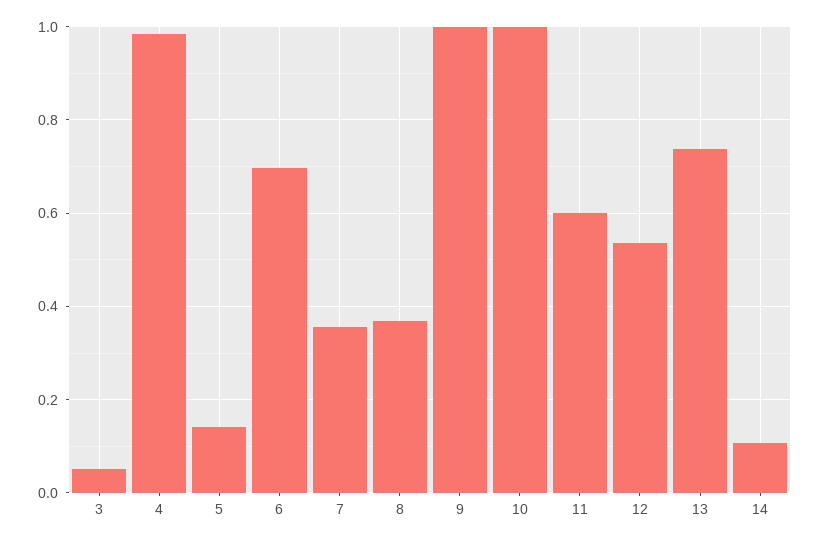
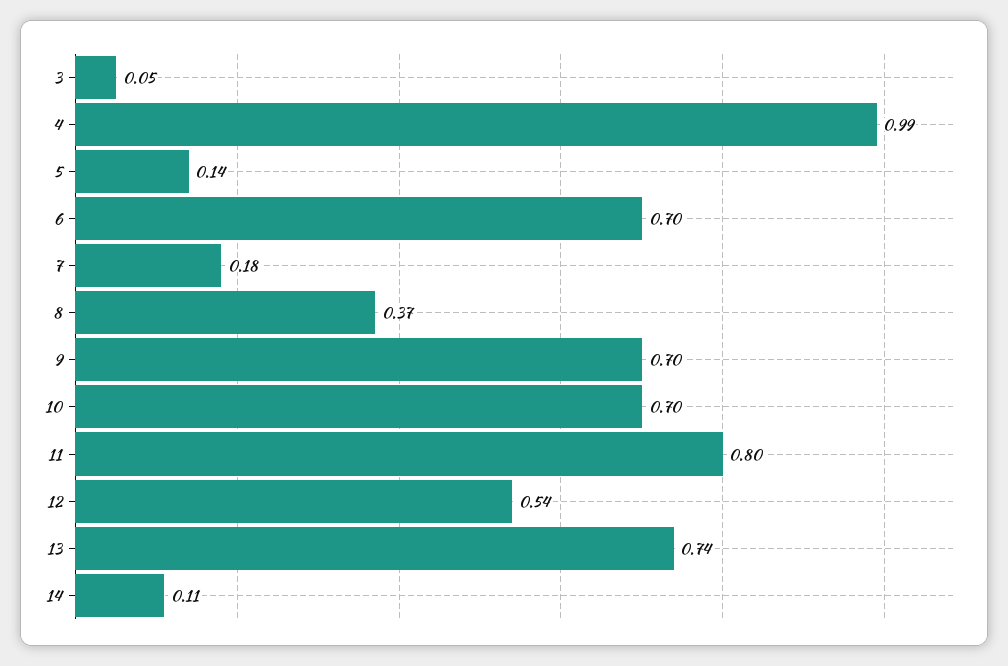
7: 0.36 -> 0.18
9: 1 -> 0.7
10: 1 -> 0.7
11: 0.6 -> 0.8

